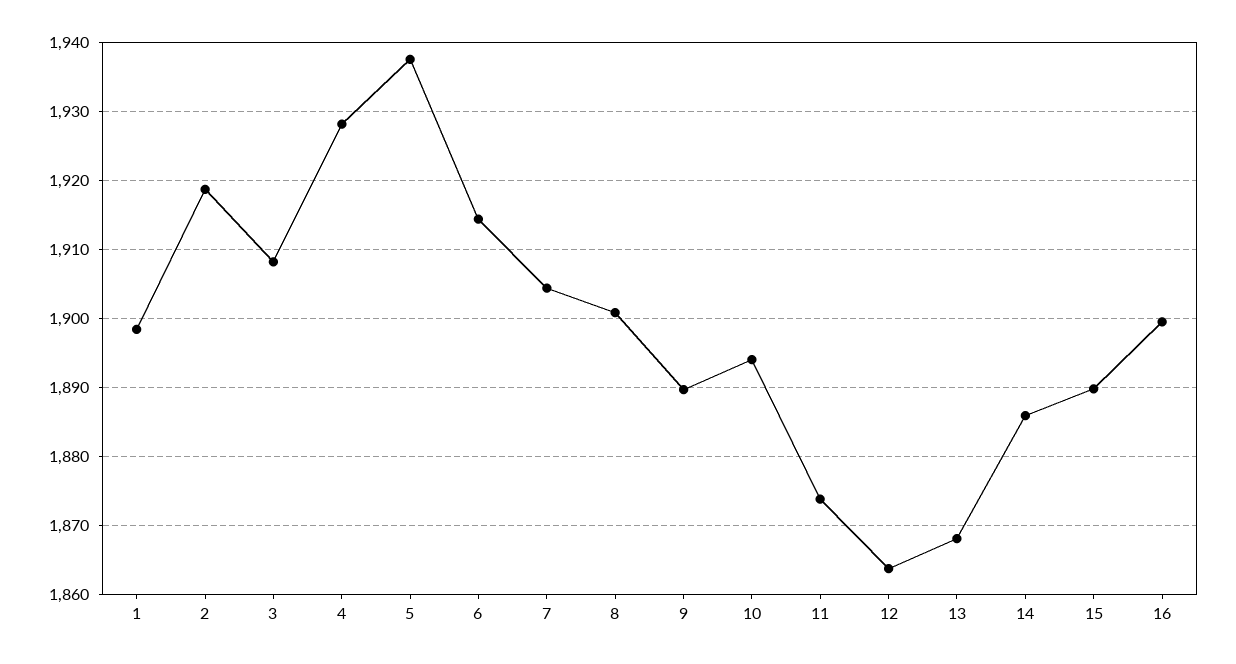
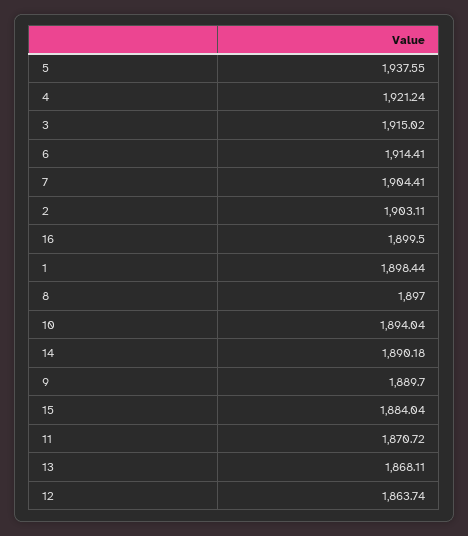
2: 1919 -> 1903.11
3: 1908 -> 1915.02
4: 1928 -> 1921.24
8: 1901 -> 1897
11: 1874 -> 1870.72
14: 1886 -> 1890.18
15: 1890 -> 1884.04

